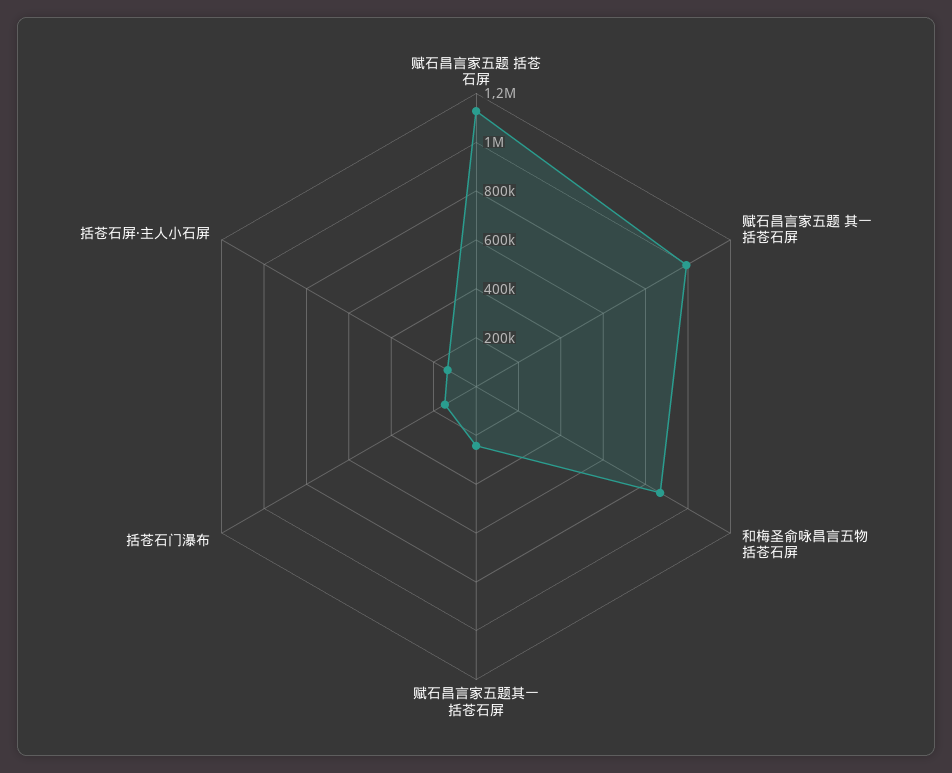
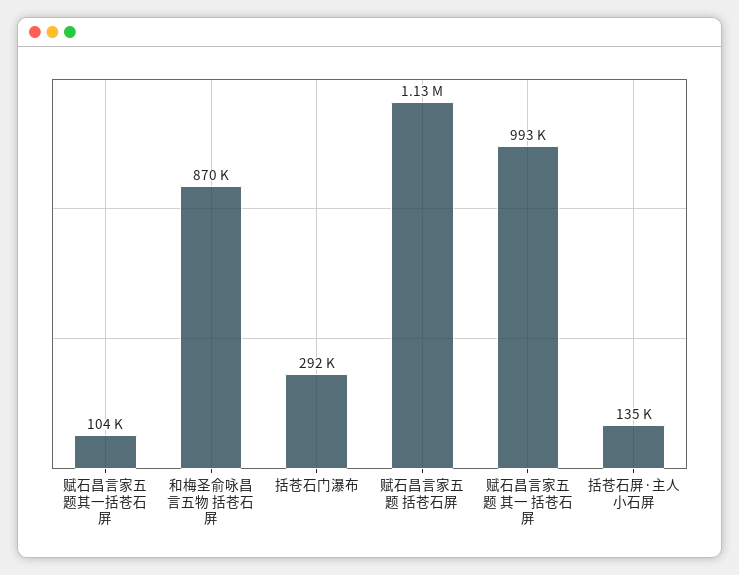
赋石昌言家五题其一括苍石屏: 250000 -> 104000
括苍石门瀑布: 150000 -> 292000

